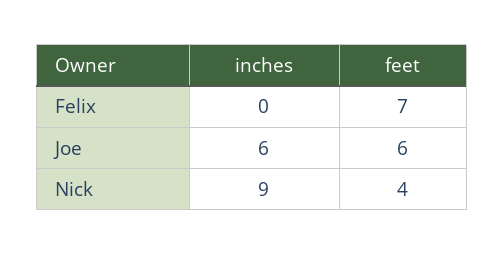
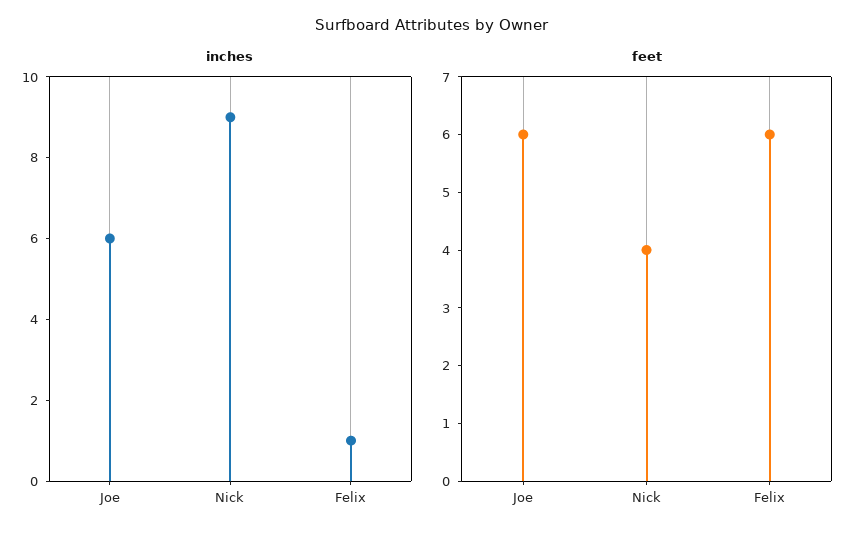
inches, Felix: 0 -> 1
feet, Felix: 7 -> 6

